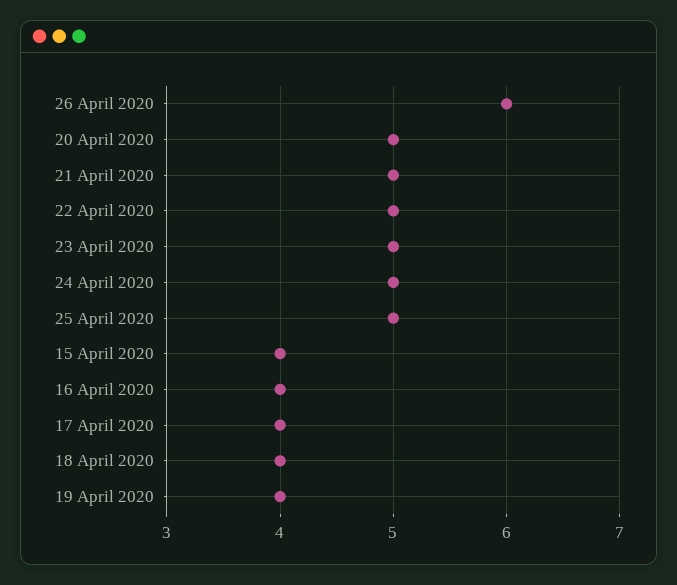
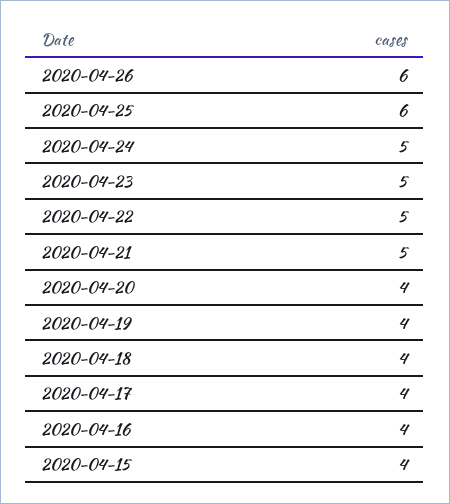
20 April 2020: 5 -> 4
25 April 2020: 5 -> 6

